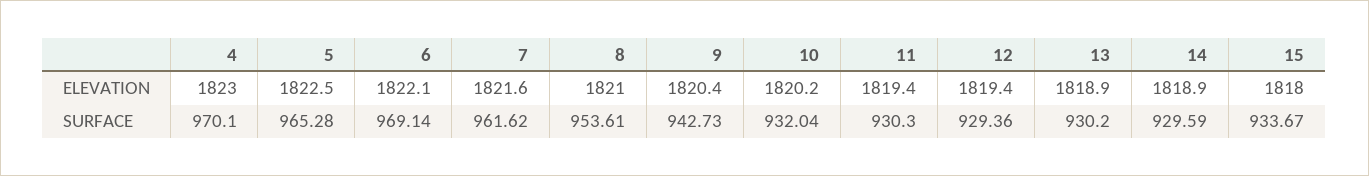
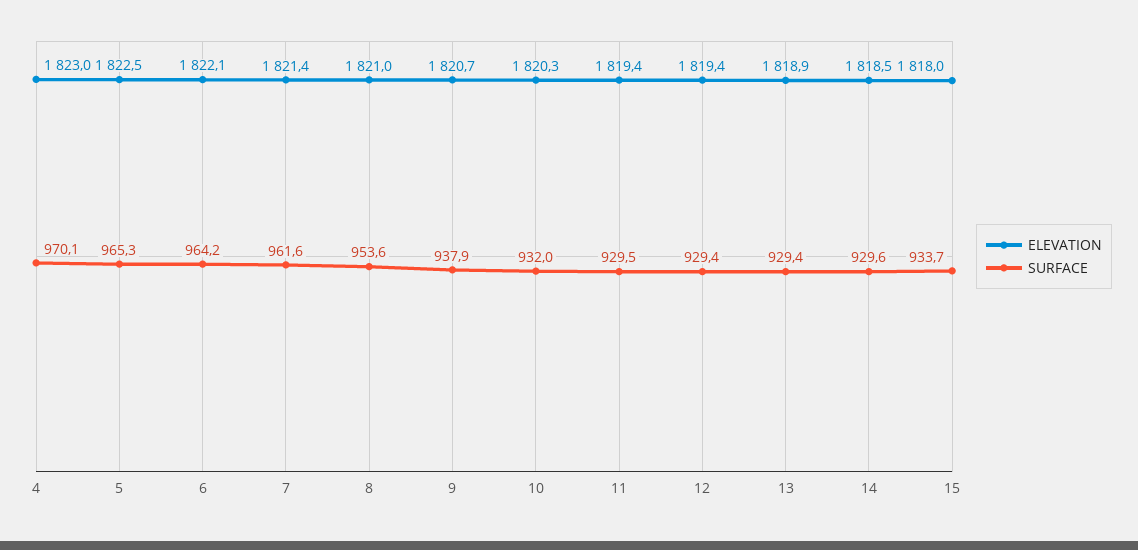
ELEVATION, 7: 1821.6 -> 1821.4
ELEVATION, 9: 1820.4 -> 1820.7
ELEVATION, 10: 1820.2 -> 1820.3
ELEVATION, 14: 1818.9 -> 1818.5
SURFACE, 6: 969.14 -> 964.2
SURFACE, 9: 942.73 -> 937.9
SURFACE, 11: 930.3 -> 929.5
SURFACE, 13: 930.2 -> 929.4

